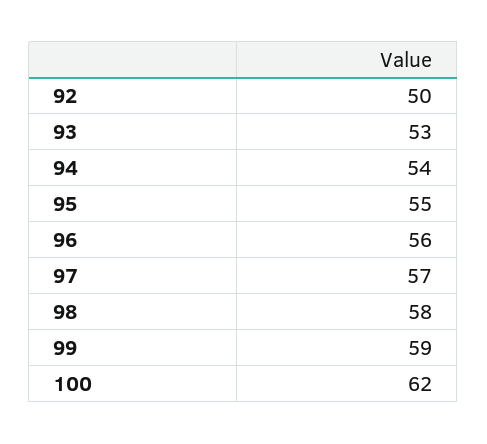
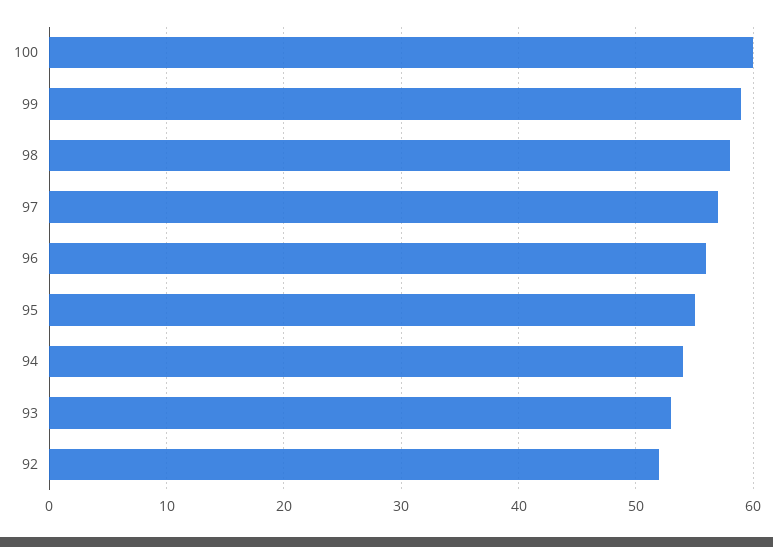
92: 50 -> 52
100: 62 -> 60

